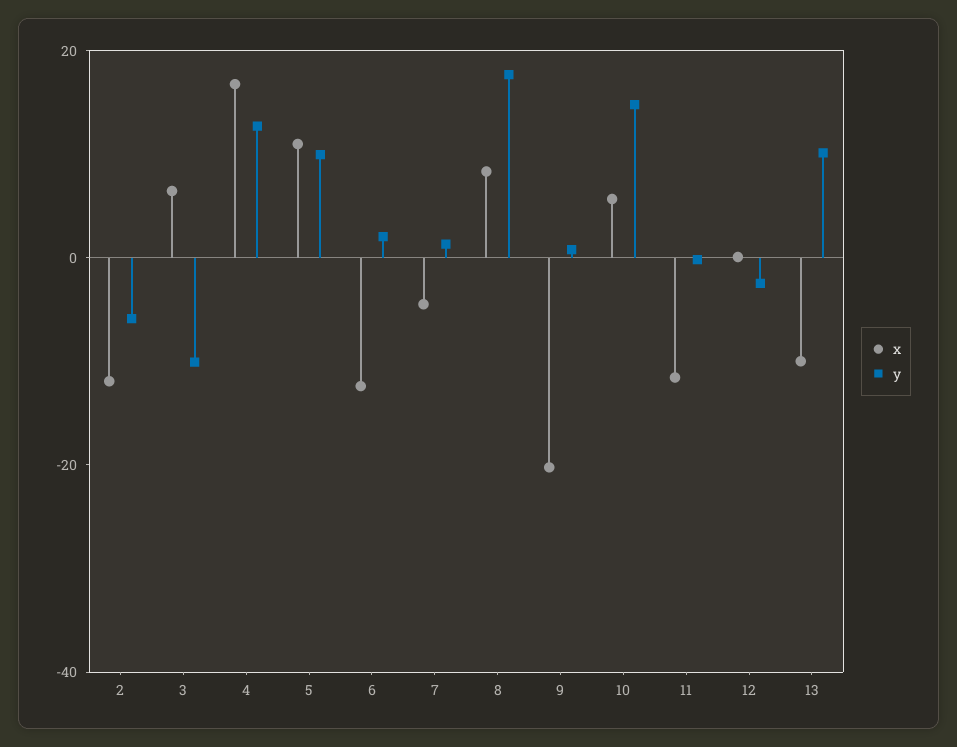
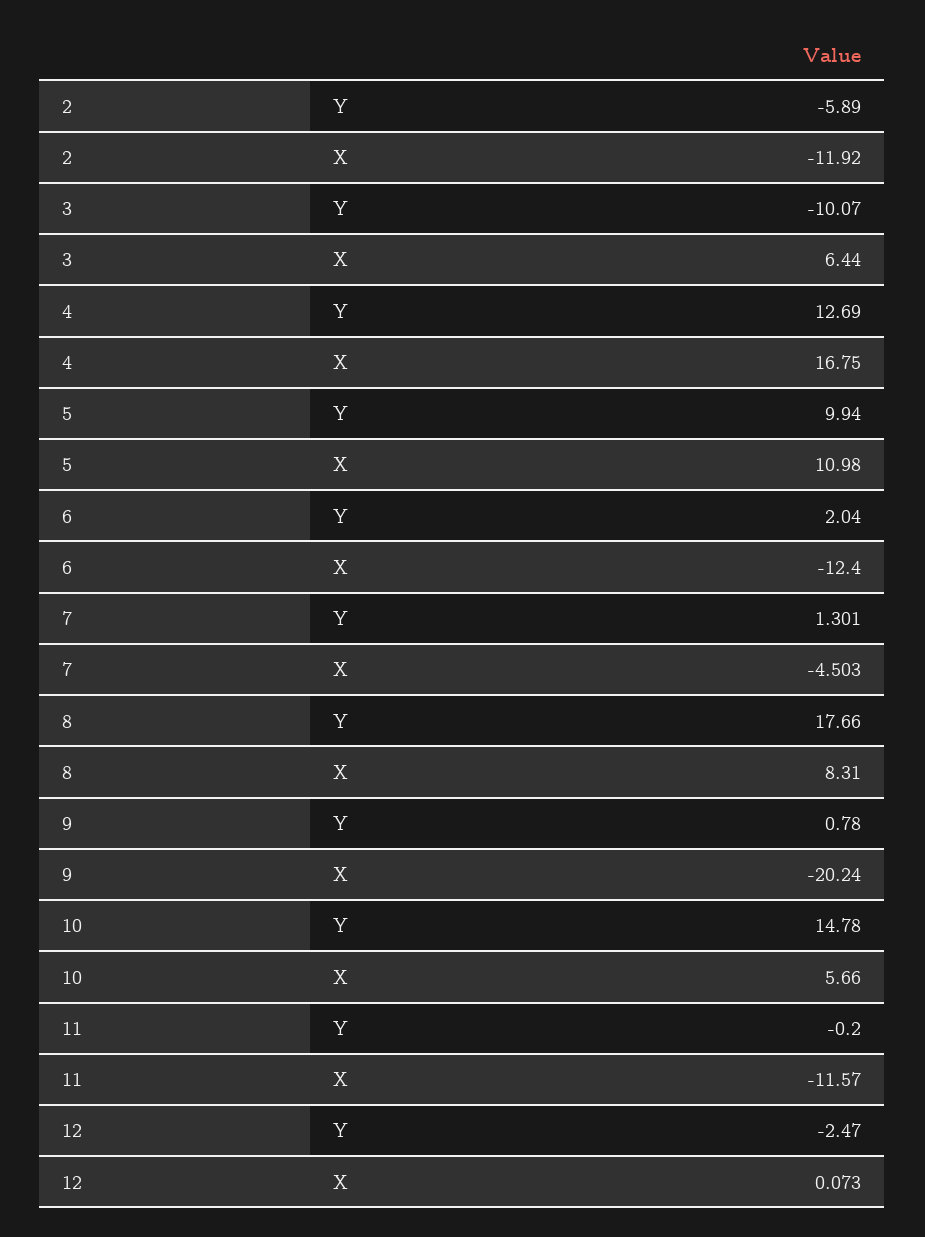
x, 13: -10 -> none
y, 13: 10 -> none

